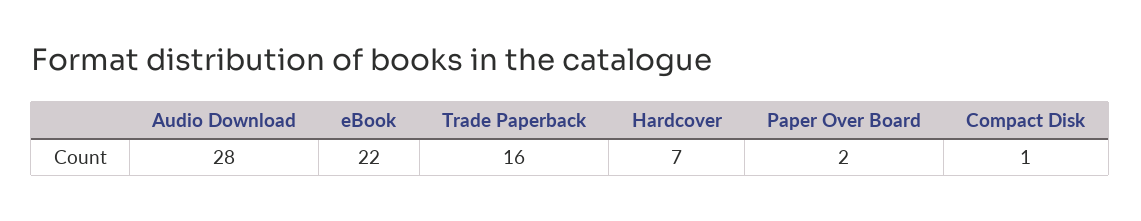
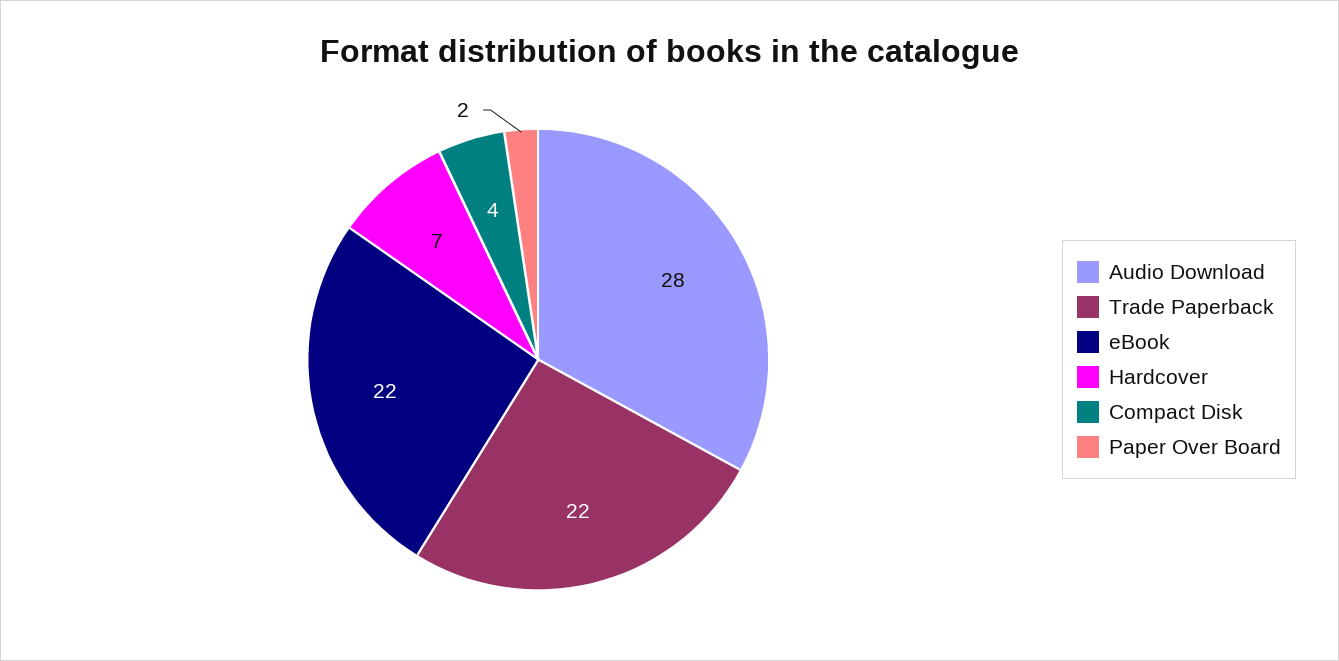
Trade Paperback: 16 -> 22
Compact Disk: 1 -> 4

